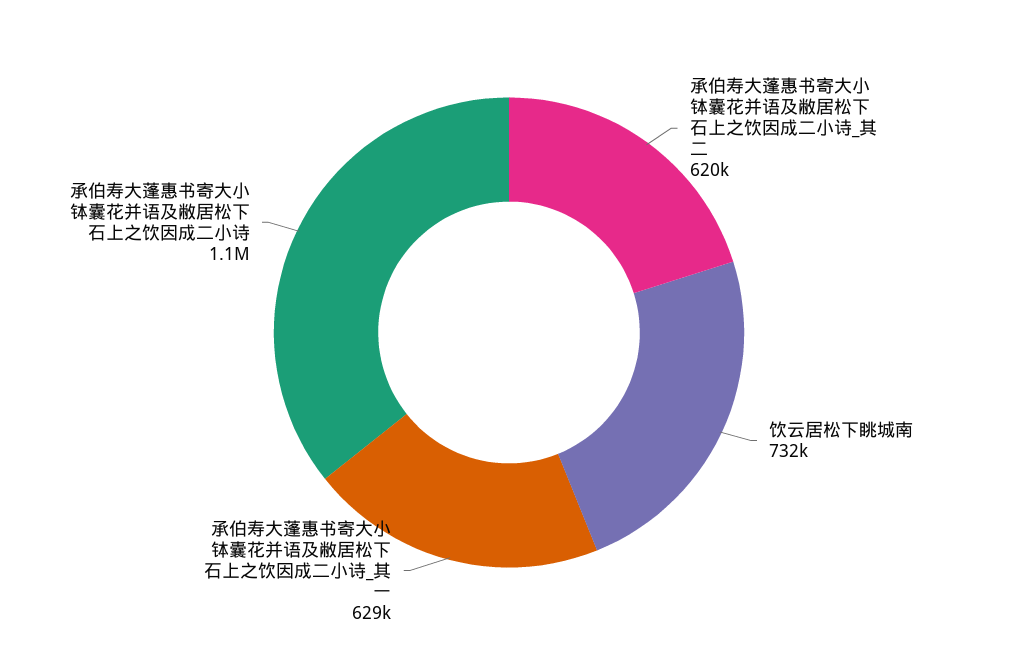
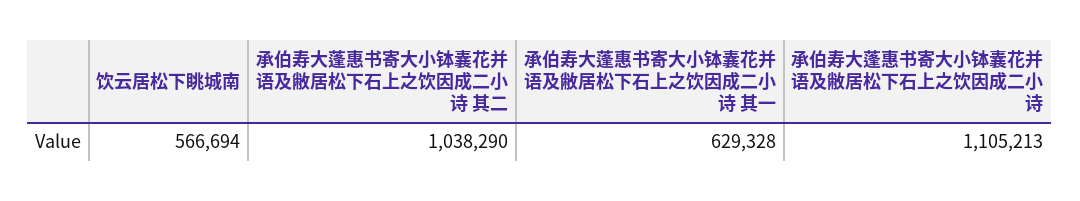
承伯寿大蓬惠书寄大小钵囊花并语及敝居松下石上之饮因成二小诗_其二: 620000 -> 1038290
饮云居松下眺城南: 732000 -> 566694

